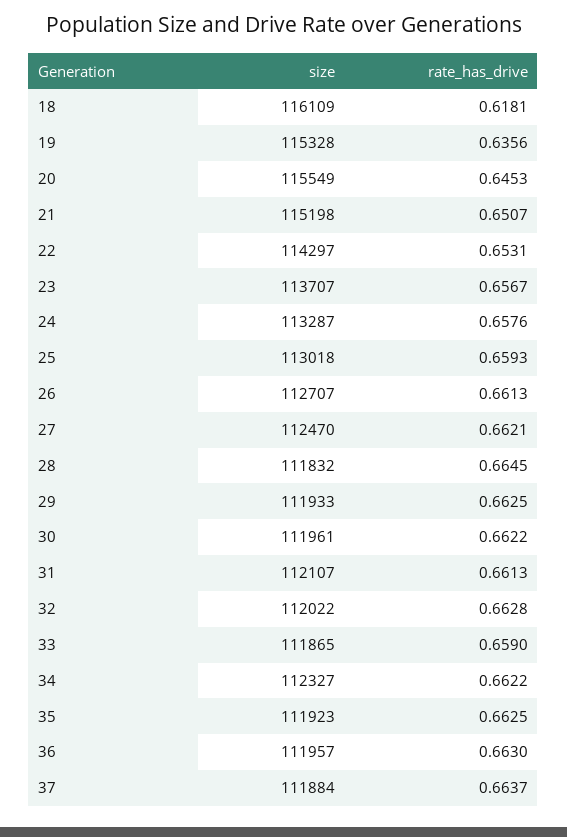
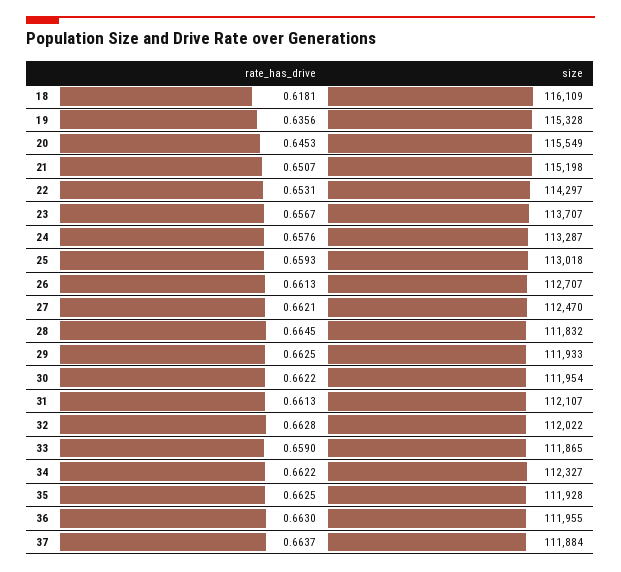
size, 30: 111961 -> 111954
size, 35: 111923 -> 111928
size, 36: 111957 -> 111955

